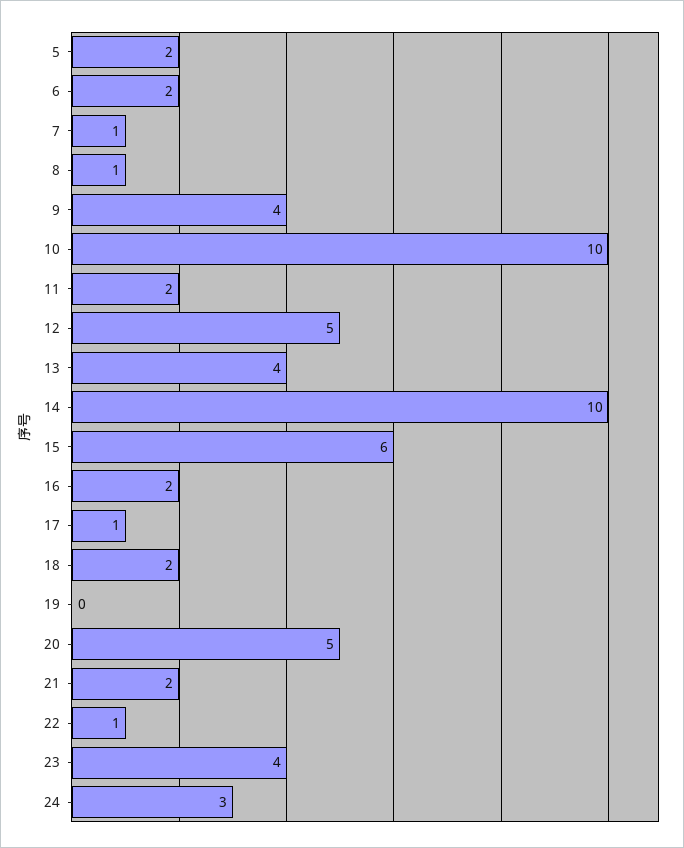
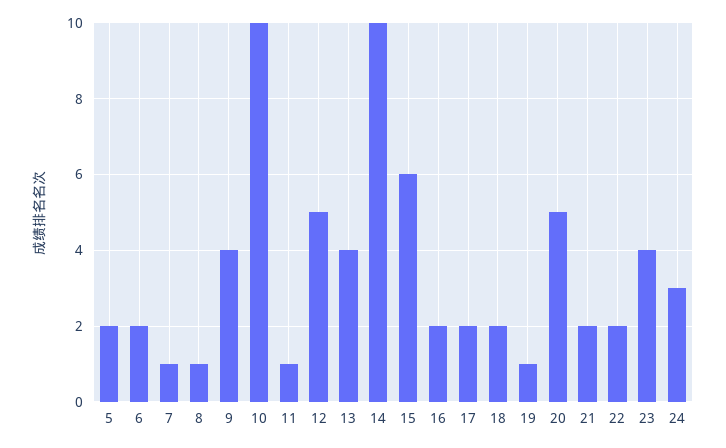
11: 2 -> 1
17: 1 -> 2
19: 0 -> 1
22: 1 -> 2

